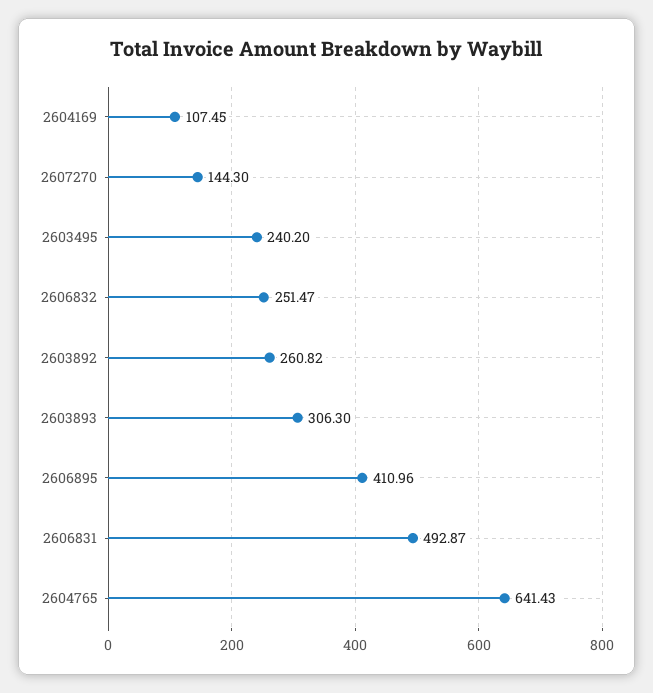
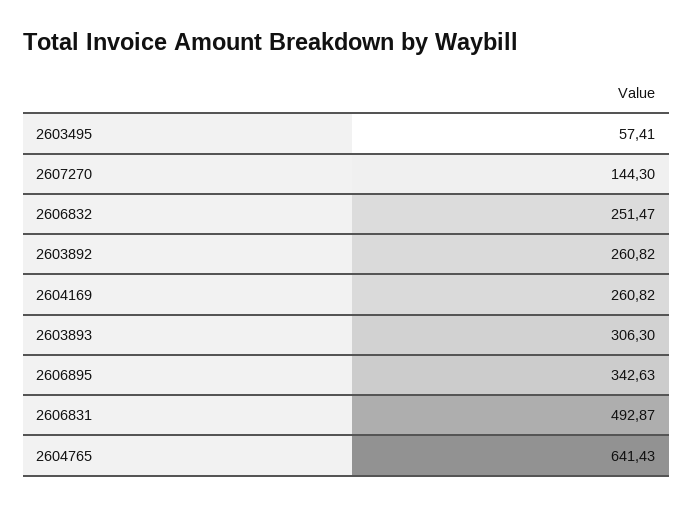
2604169: 107.45 -> 260.82
2603495: 240.2 -> 57.41
2606895: 410.96 -> 342.63

